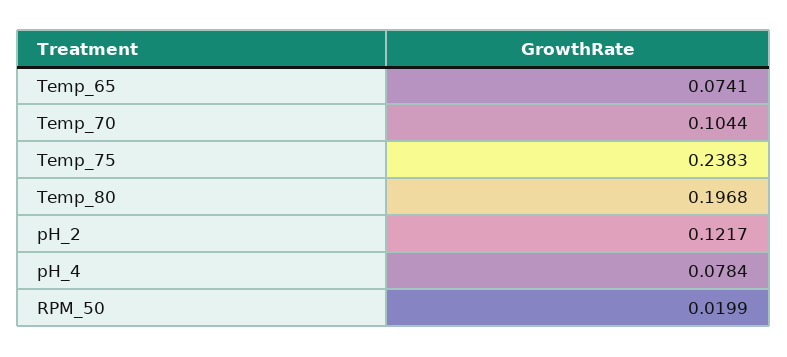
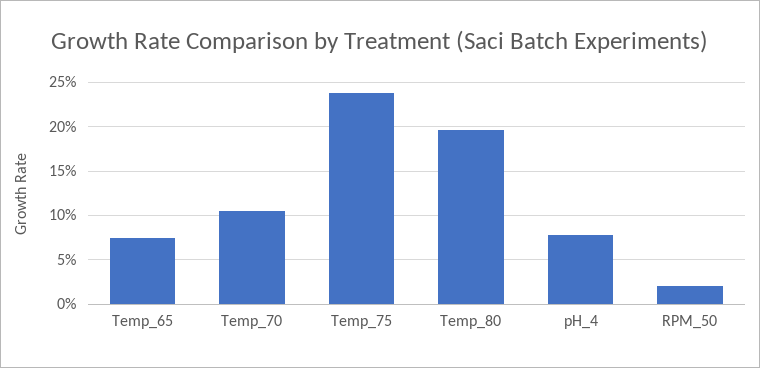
pH_2: 0.1217 -> none

